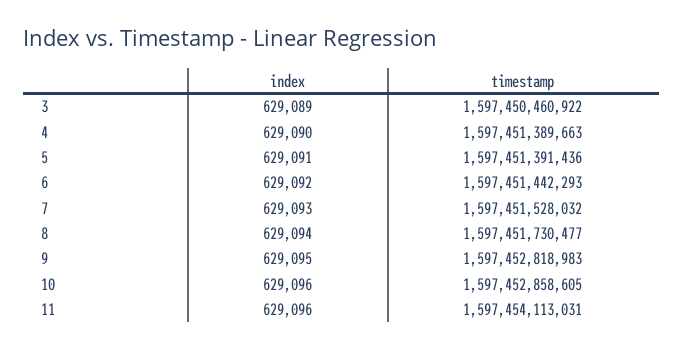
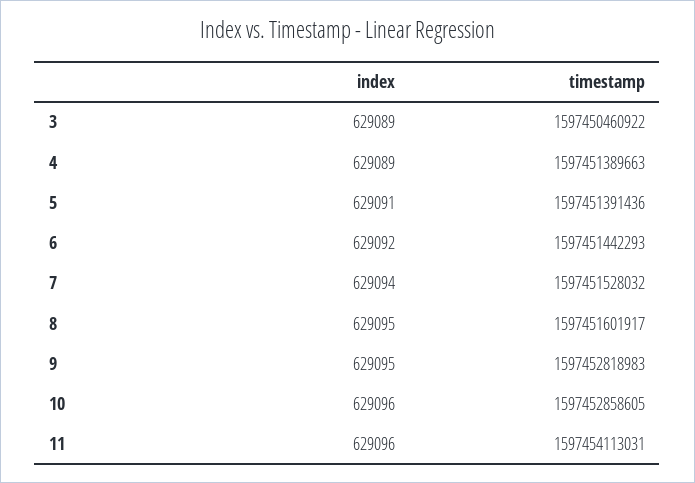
index, 4: 629090 -> 629089
index, 7: 629093 -> 629094
index, 8: 629094 -> 629095
timestamp, 8: 1597451730477 -> 1597451601917

